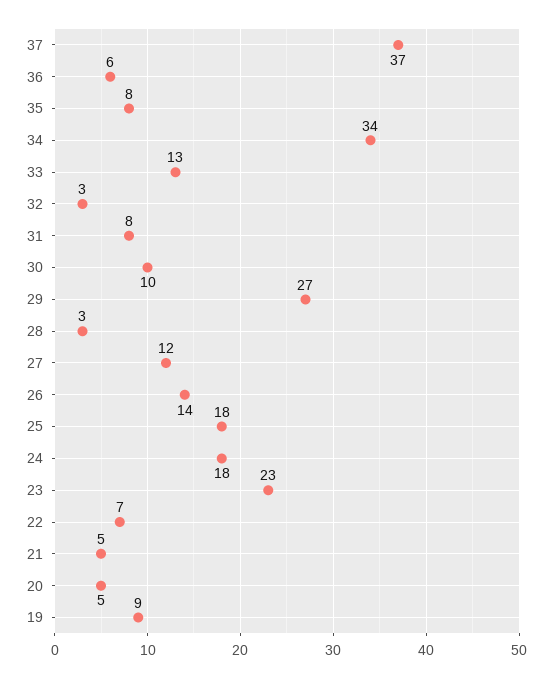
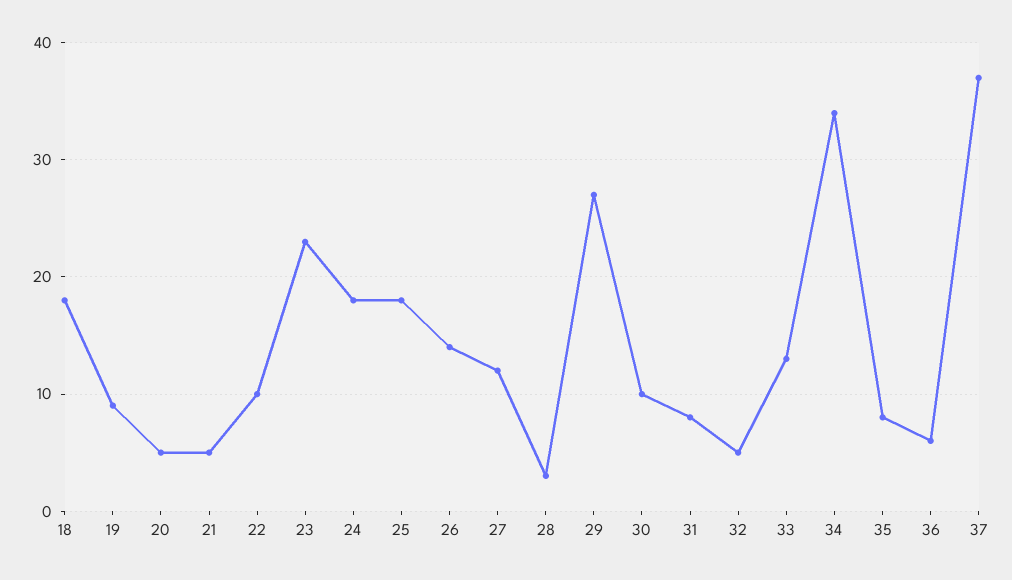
32: 3 -> 5
22: 7 -> 10
18: none -> 18

